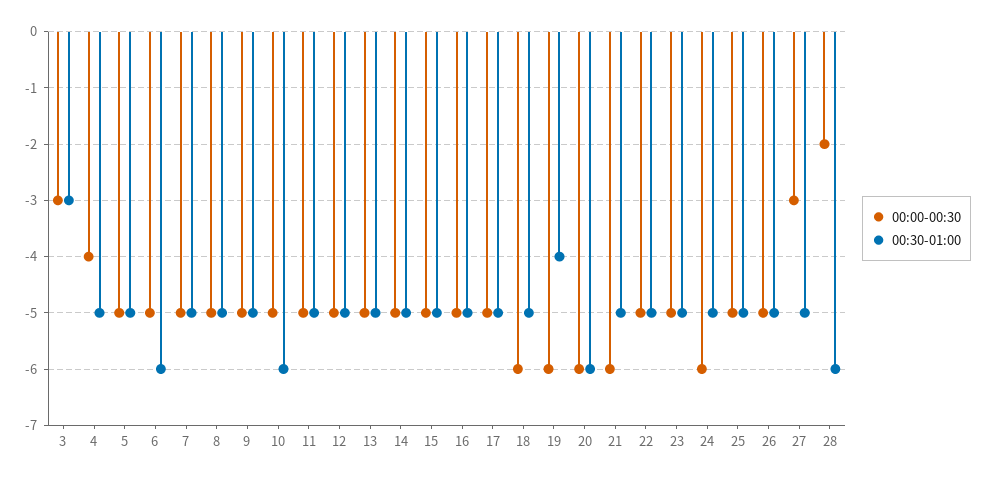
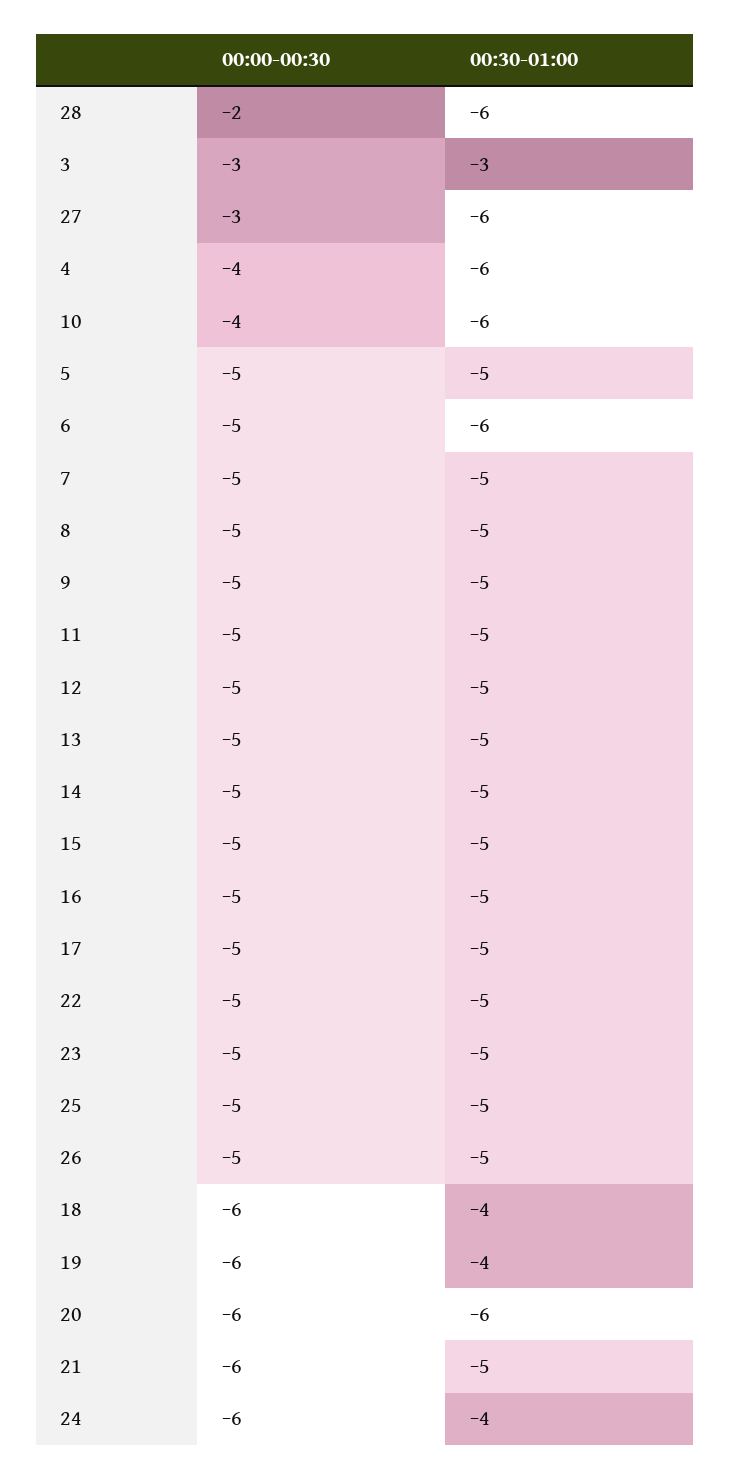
00:30-01:00, 4: -5 -> -6
00:00-00:30, 10: -5 -> -4
00:30-01:00, 18: -5 -> -4
00:30-01:00, 24: -5 -> -4
00:30-01:00, 27: -5 -> -6

